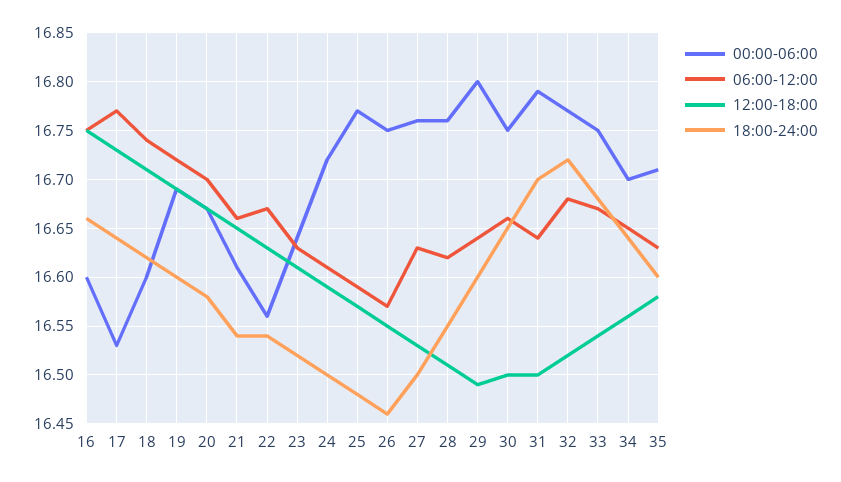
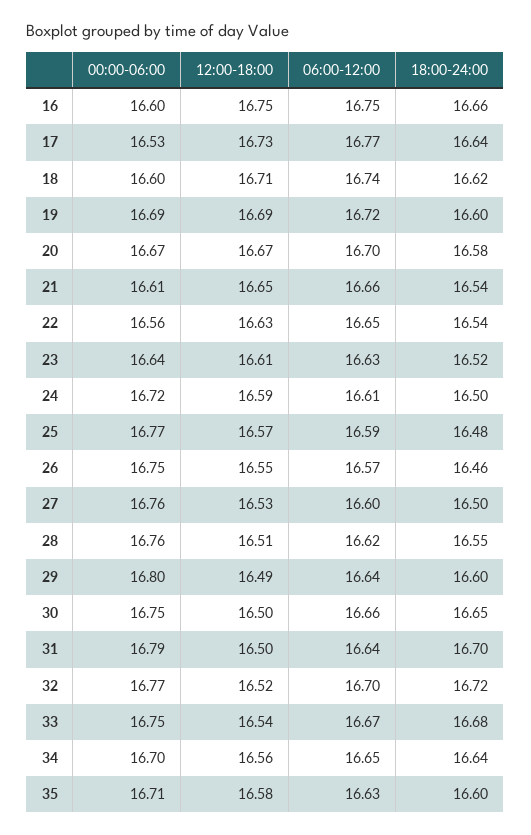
06:00-12:00, 22: 16.67 -> 16.65
06:00-12:00, 27: 16.63 -> 16.6
06:00-12:00, 32: 16.68 -> 16.7

